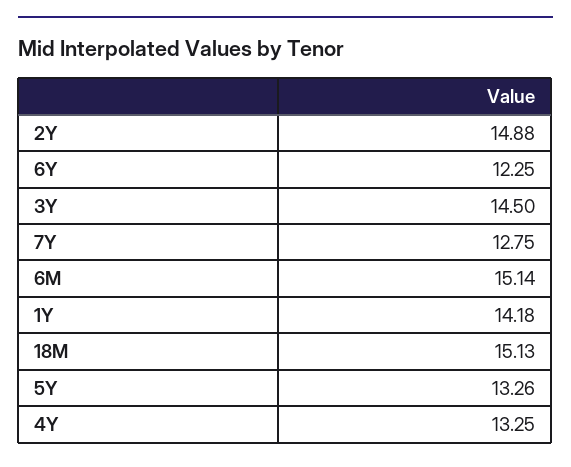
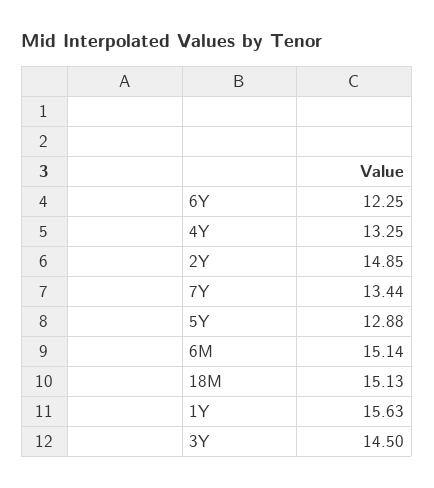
2Y: 14.88 -> 14.85
7Y: 12.75 -> 13.44
1Y: 14.18 -> 15.63
5Y: 13.26 -> 12.88

